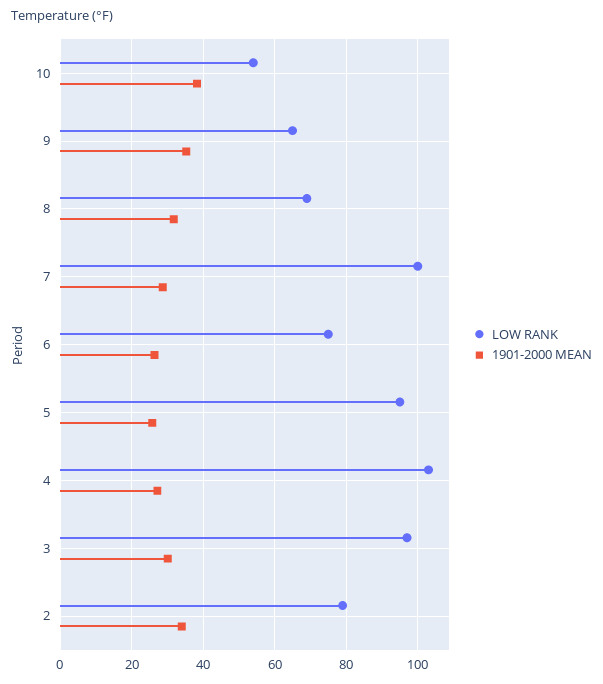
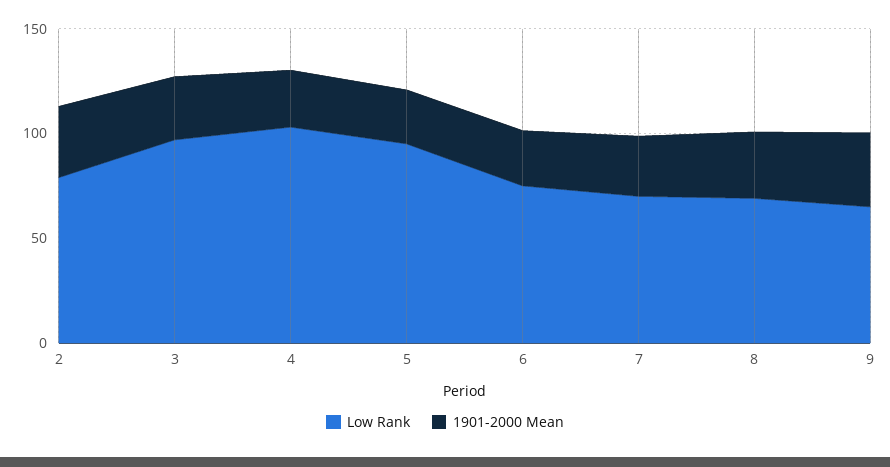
LOW RANK, 10: 54 -> none
1901-2000 MEAN, 10: 38 -> none
LOW RANK, 7: 100 -> 70

